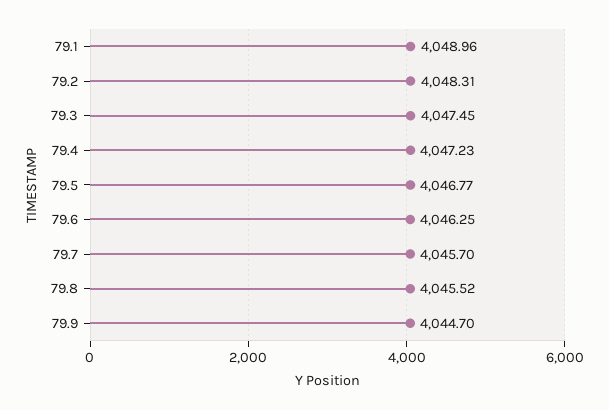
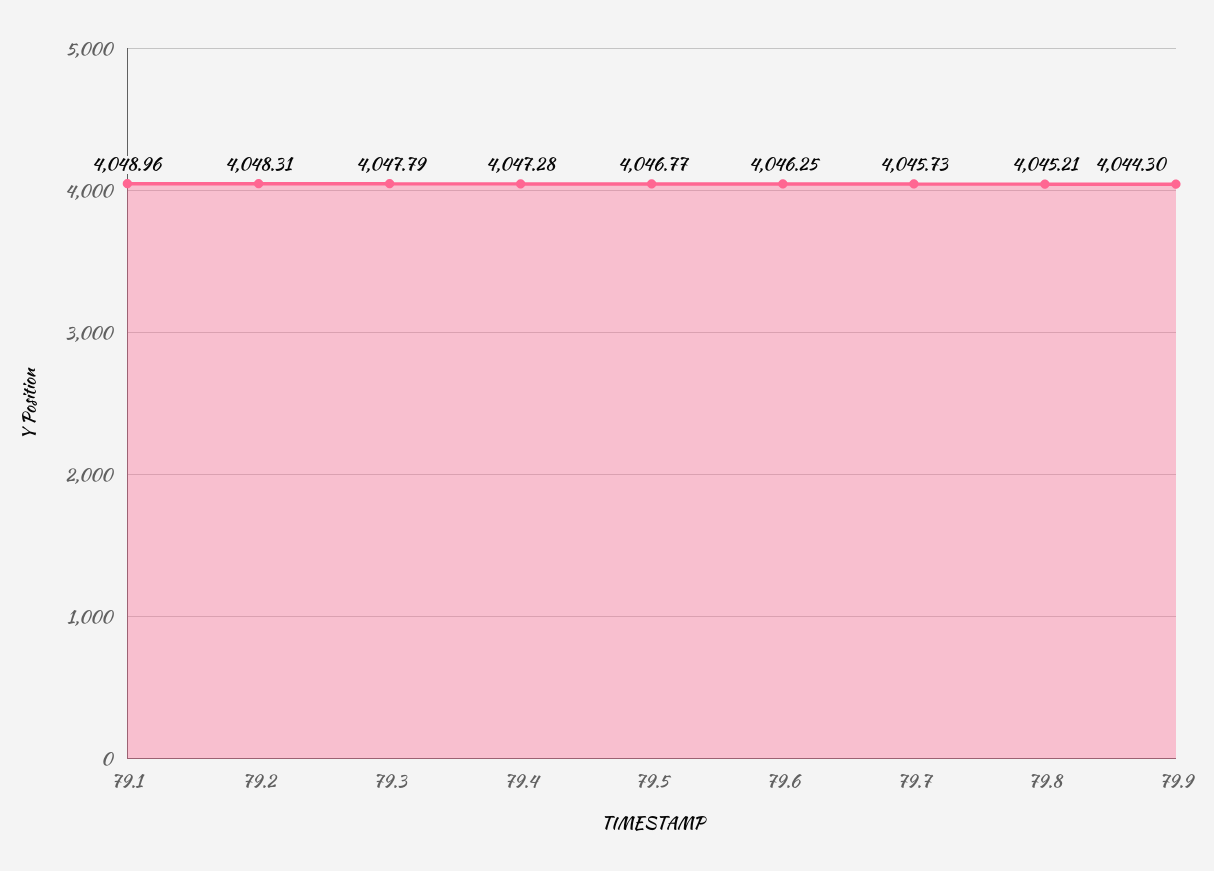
79.3: 4047.45 -> 4047.79
79.4: 4047.23 -> 4047.28
79.7: 4045.7 -> 4045.73
79.8: 4045.52 -> 4045.21
79.9: 4044.7 -> 4044.3

